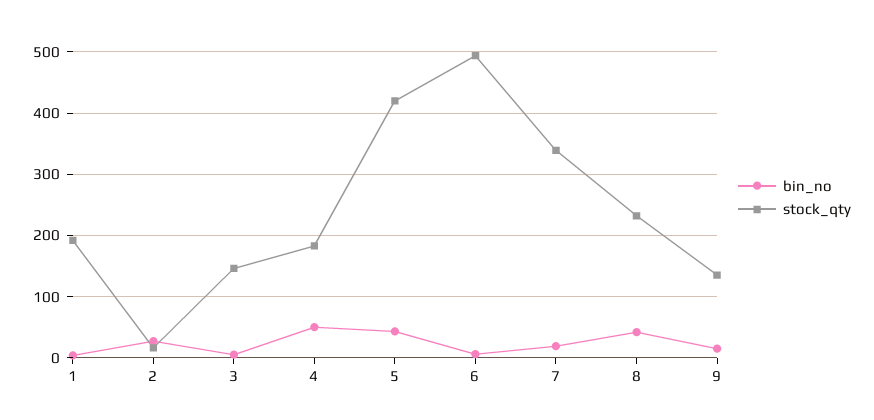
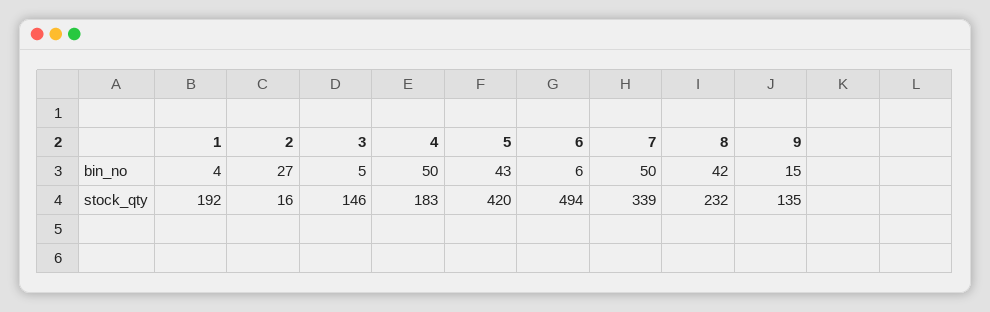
bin_no, 7: 20 -> 50

